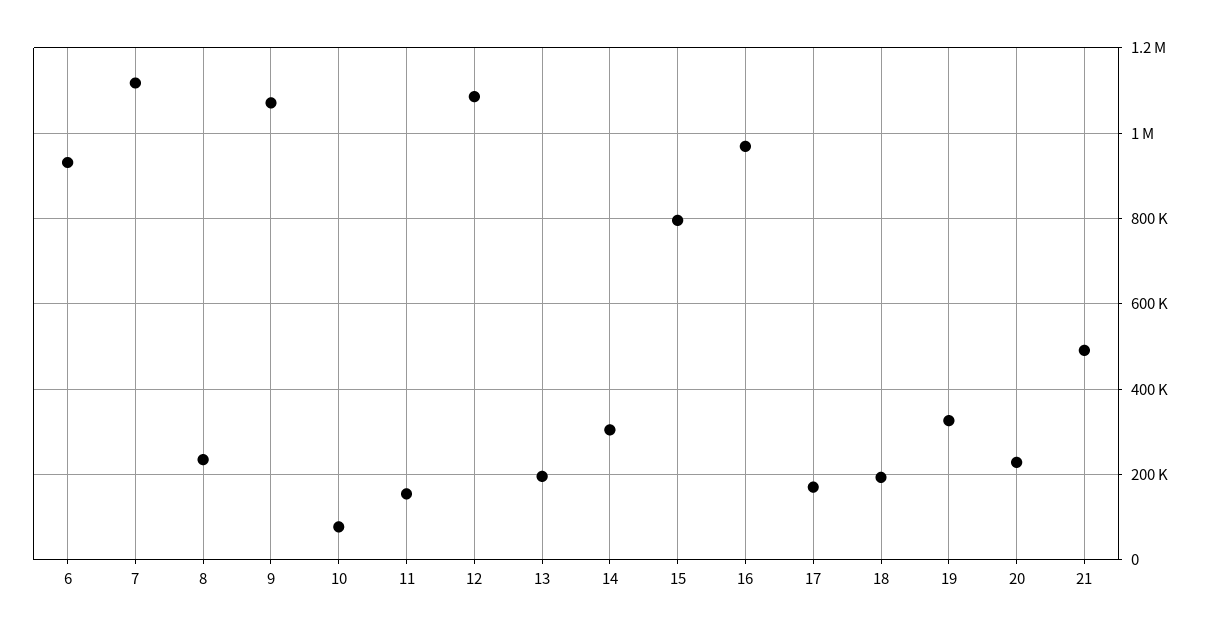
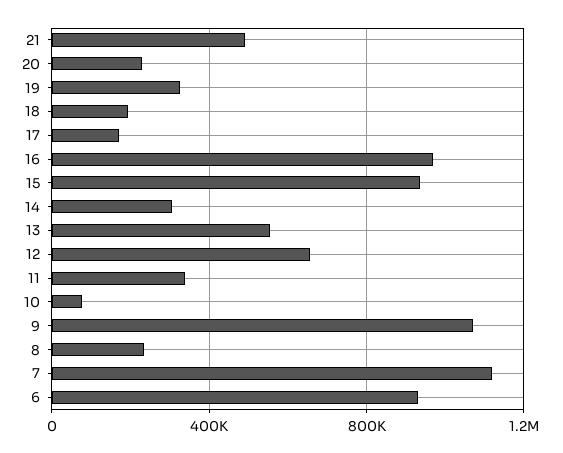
11: 160000 -> 350000
12: 1080000 -> 650000
13: 200000 -> 550000
15: 800000 -> 950000

